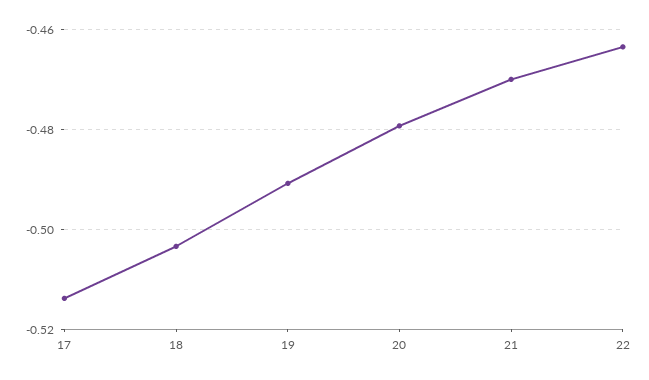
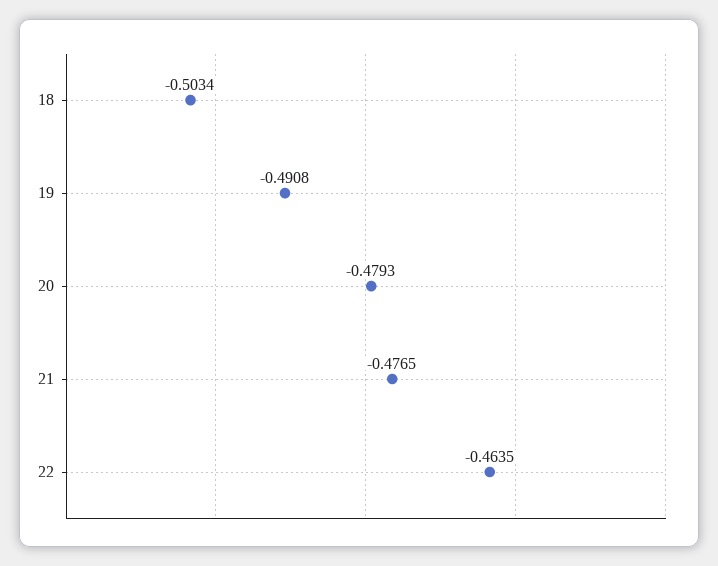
17: -0.514 -> none
21: -0.47 -> -0.4765

